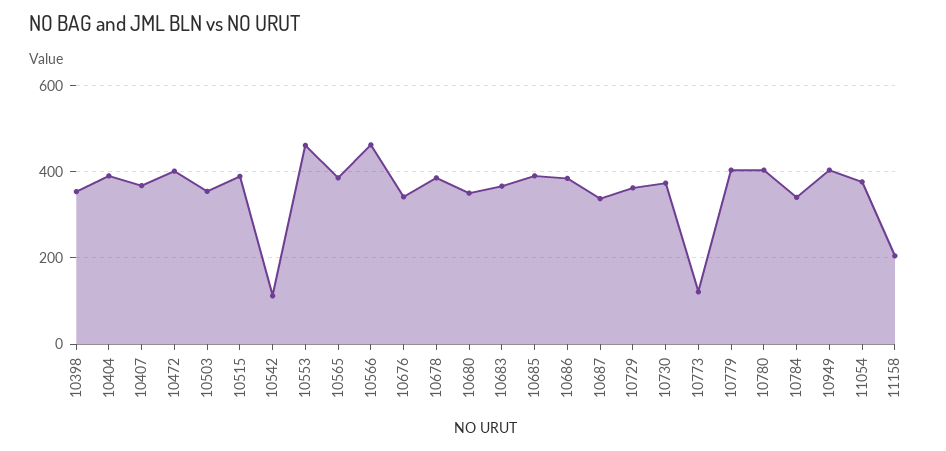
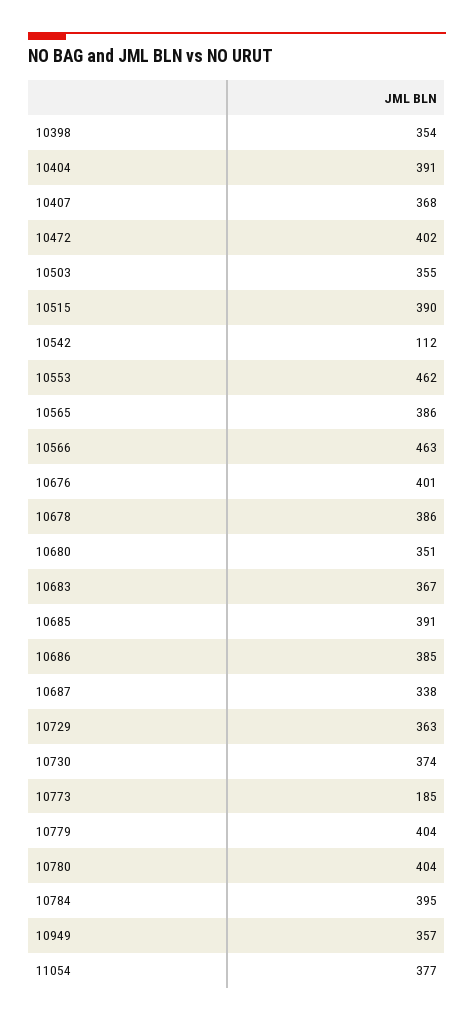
10676: 340 -> 401
10773: 120 -> 185
10784: 340 -> 395
10949: 400 -> 357
11158: 200 -> none

